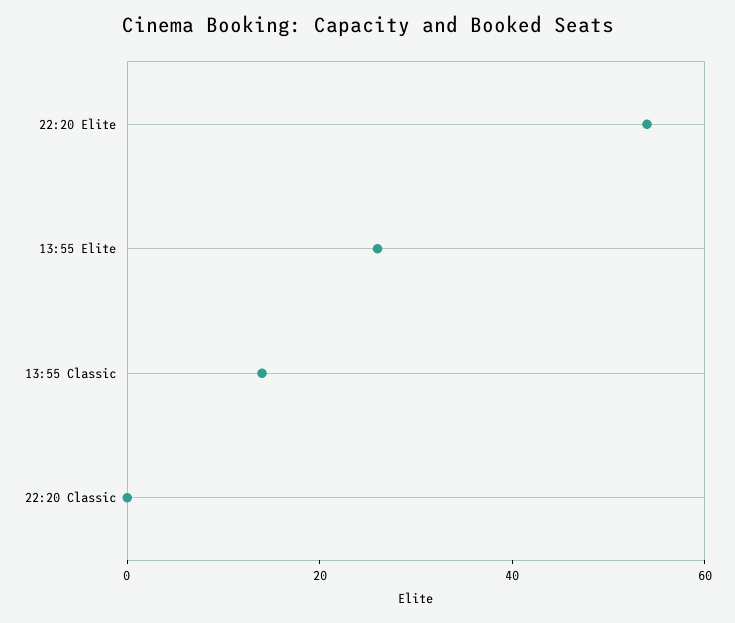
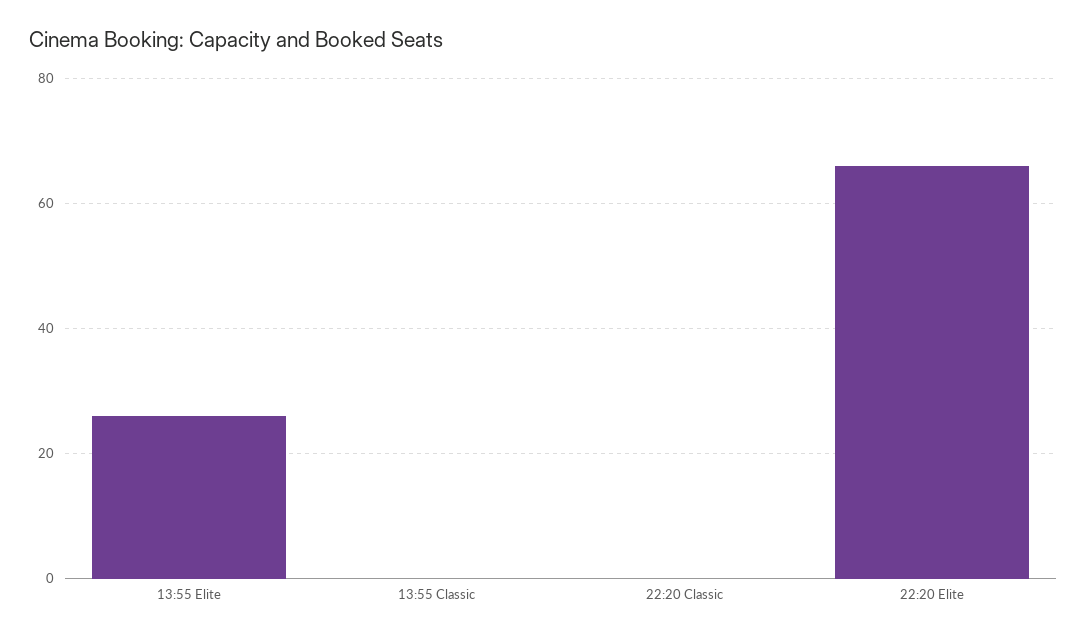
22:20 Elite: 55 -> 65
13:55 Classic: 15 -> 0

